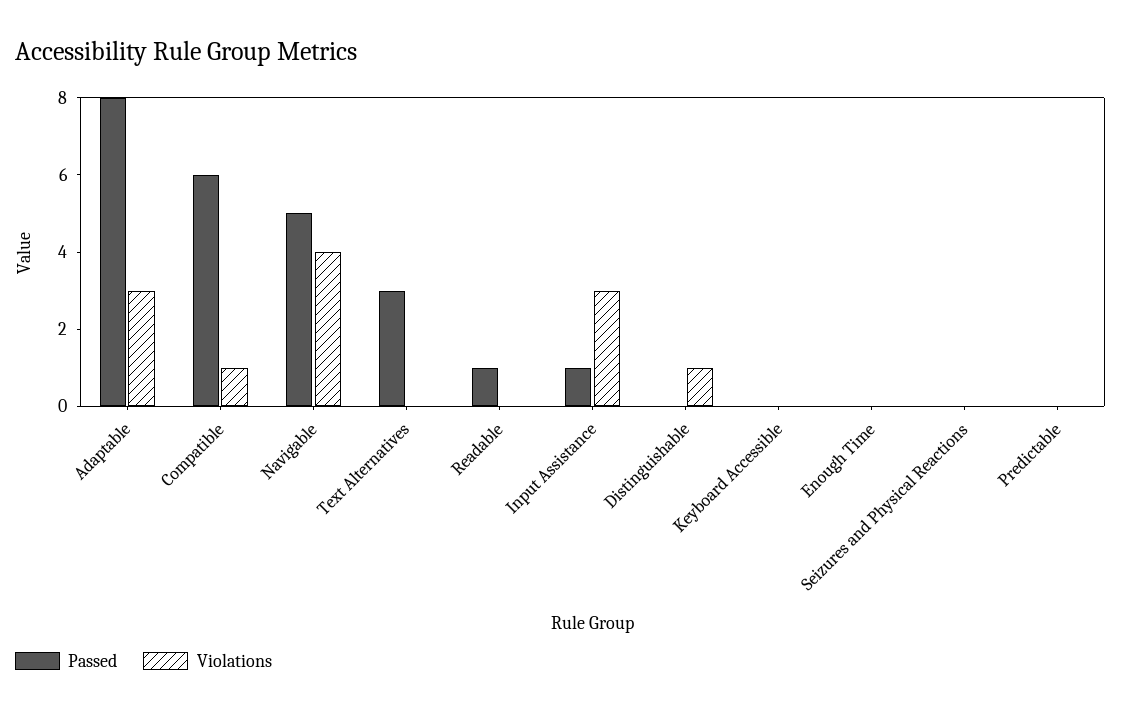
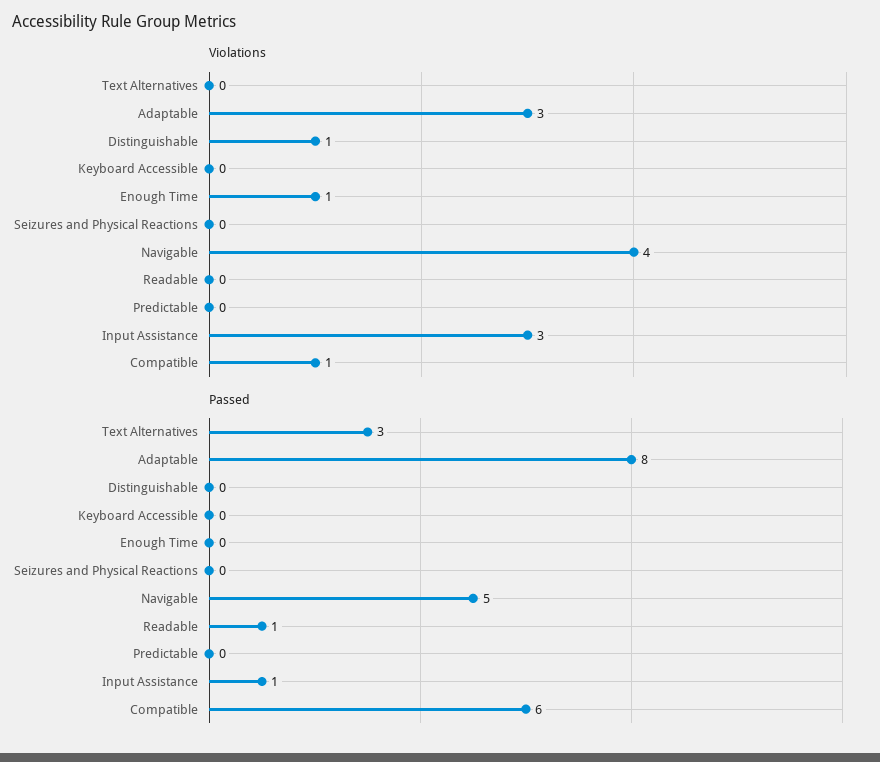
Violations, Enough Time: 0 -> 1

